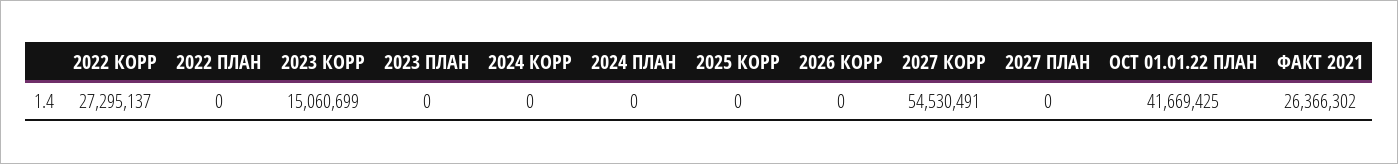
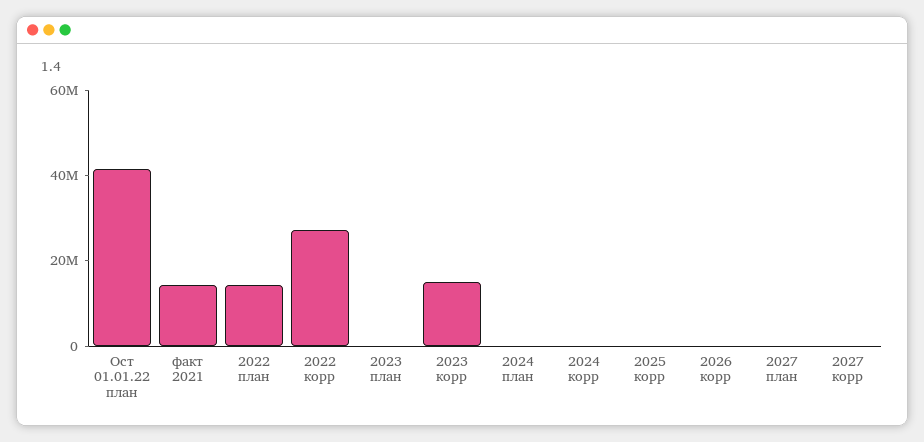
2022 ПЛАН: 0 -> 15000000
2027 КОРР: 54530491 -> 0
ФАКТ 2021: 26366302 -> 15000000

